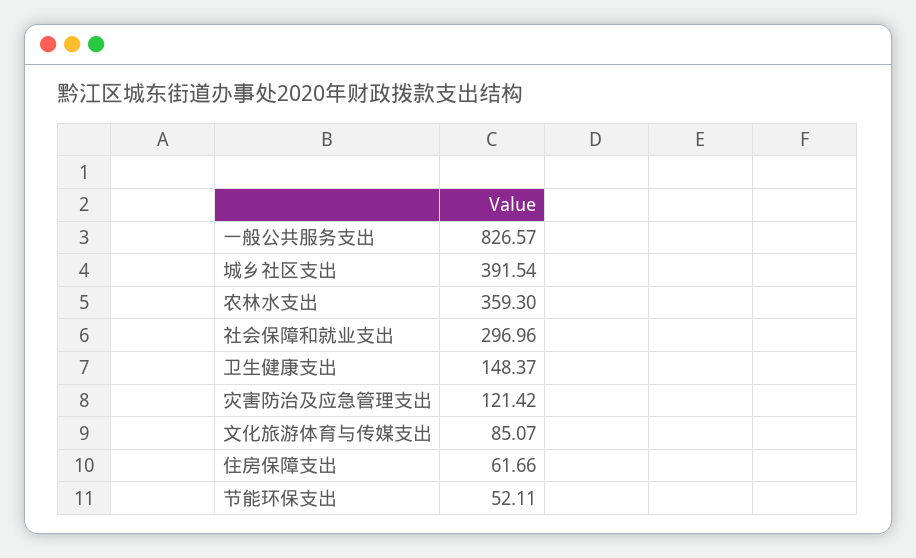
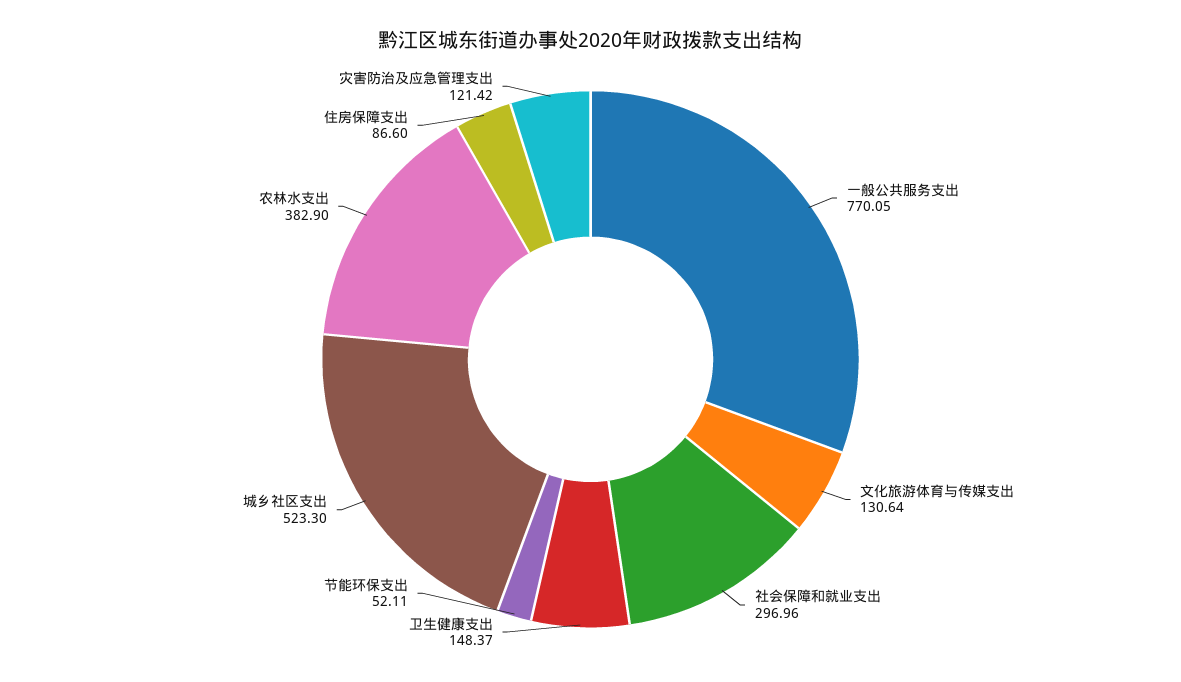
一般公共服务支出: 826.57 -> 770.05
城乡社区支出: 391.54 -> 523.3
农林水支出: 359.3 -> 382.9
文化旅游体育与传媒支出: 85.07 -> 130.64
住房保障支出: 61.66 -> 86.6

